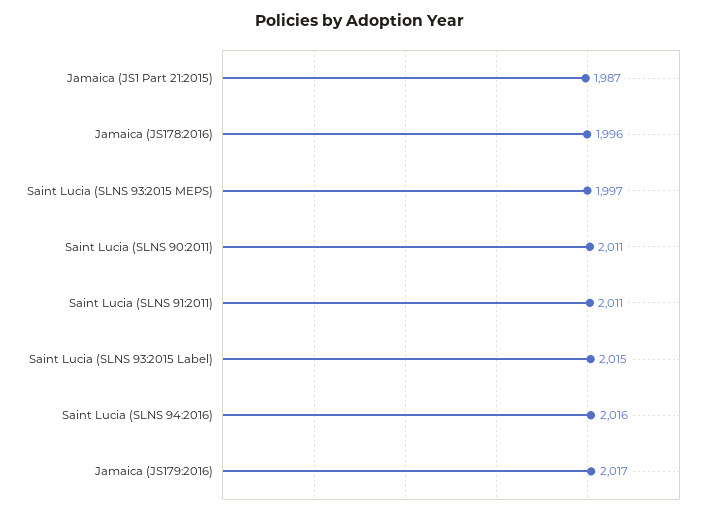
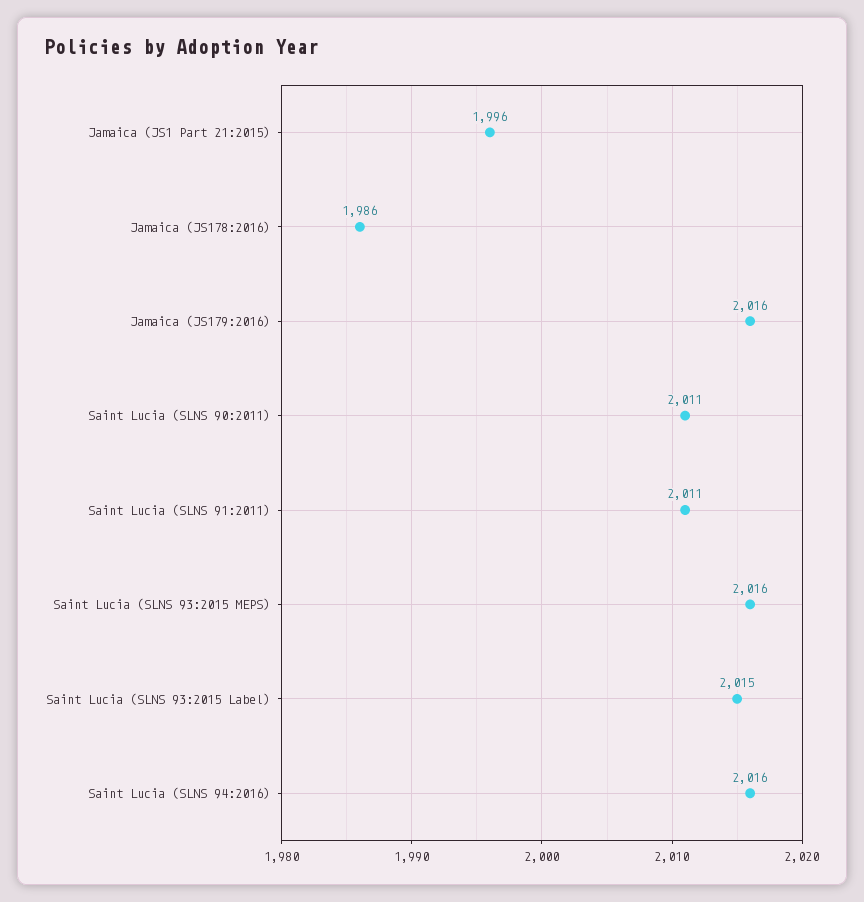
Jamaica (JS1 Part 21:2015): 1987 -> 1996
Jamaica (JS178:2016): 1996 -> 1986
Saint Lucia (SLNS 93:2015 MEPS): 1997 -> 2016
Jamaica (JS179:2016): 2017 -> 2016

